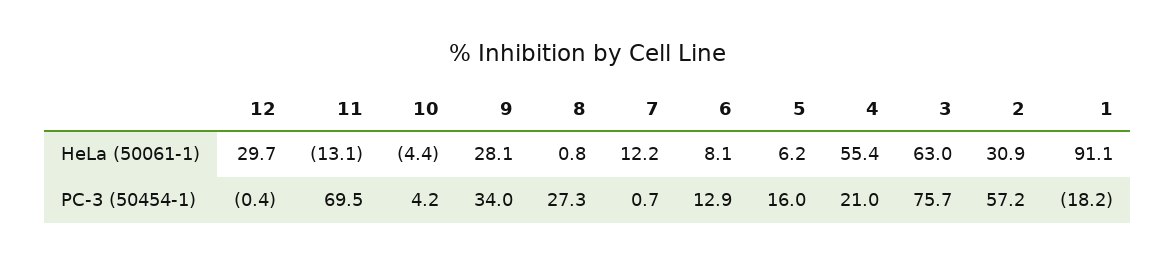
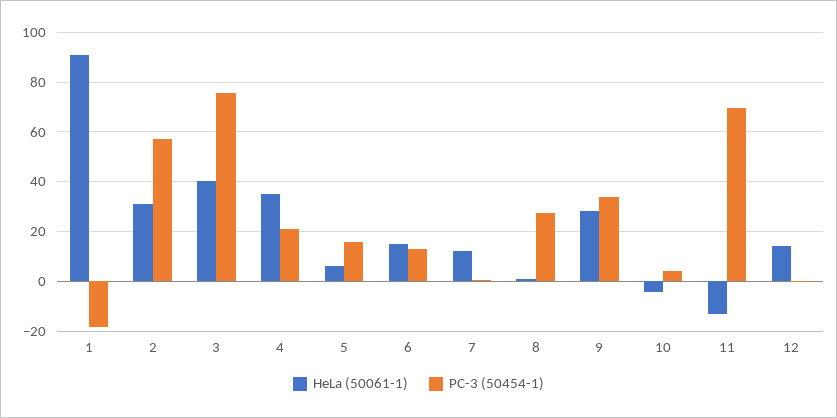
HeLa (50061-1), 12: 29.7 -> 15
HeLa (50061-1), 6: 8.1 -> 15
HeLa (50061-1), 4: 55.4 -> 35
HeLa (50061-1), 3: 63 -> 40

